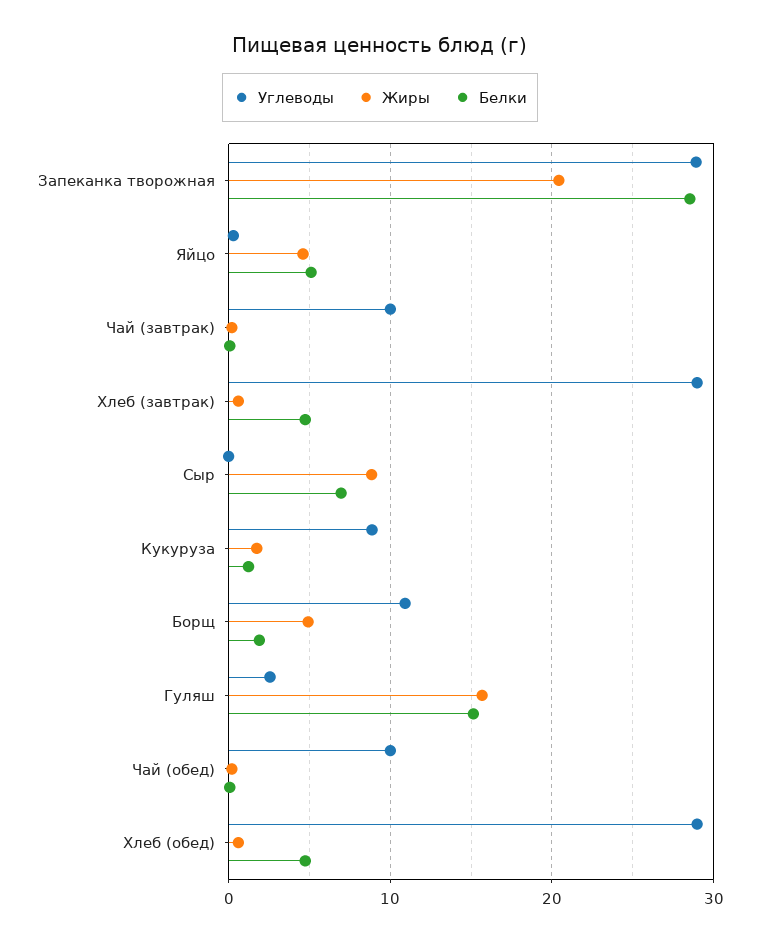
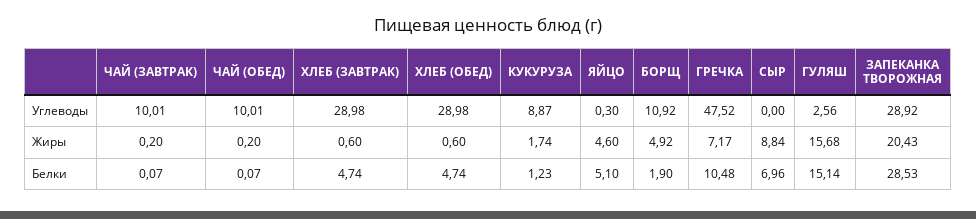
Углеводы, ГРЕЧКА: none -> 47.52
Жиры, ГРЕЧКА: none -> 7.17
Белки, ГРЕЧКА: none -> 10.48

